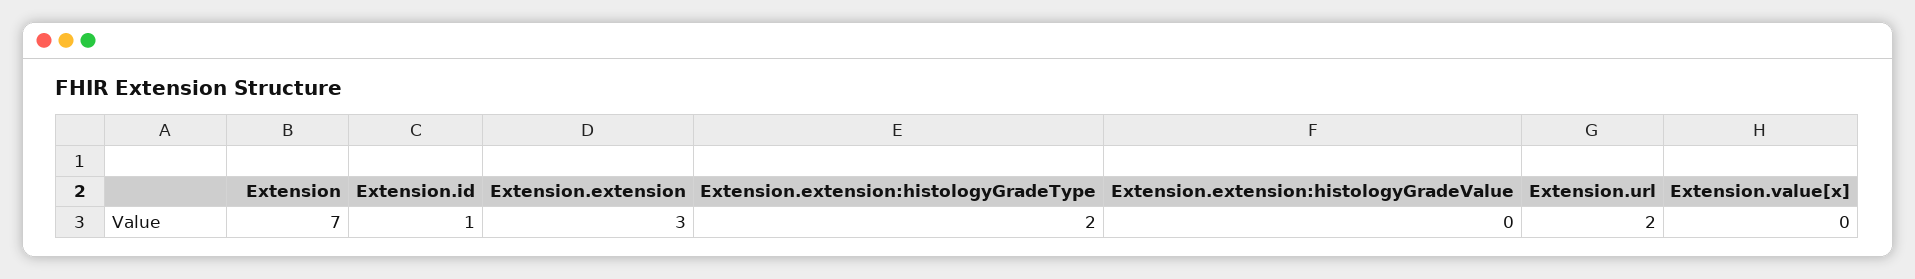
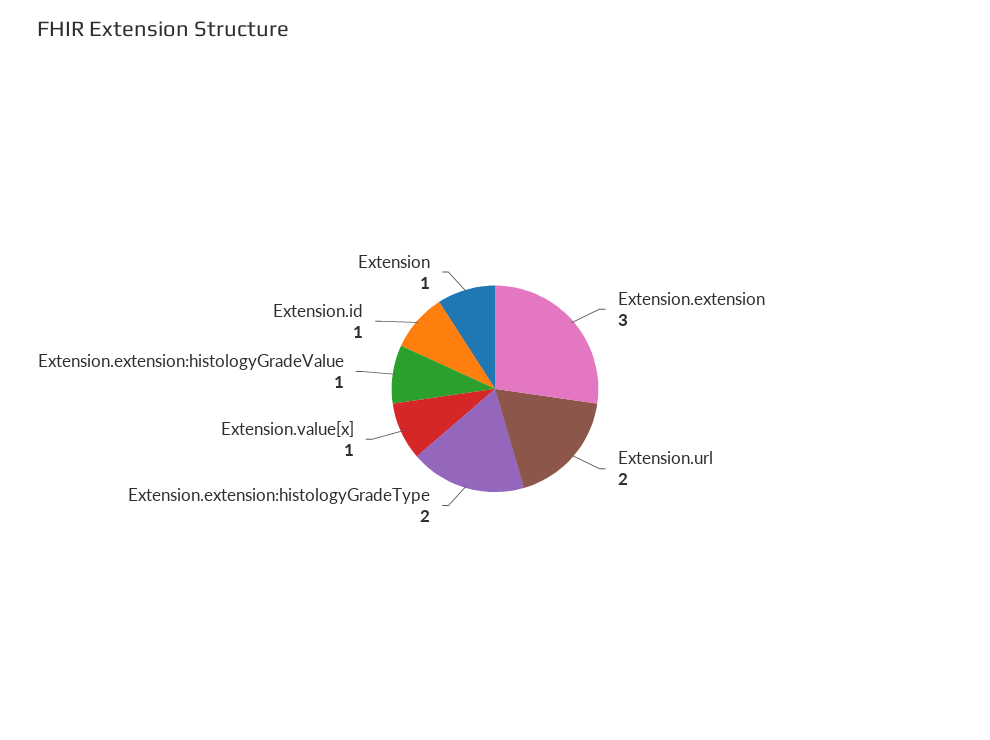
Extension: 7 -> 1
Extension.extension:histologyGradeValue: 0 -> 1
Extension.value[x]: 0 -> 1

